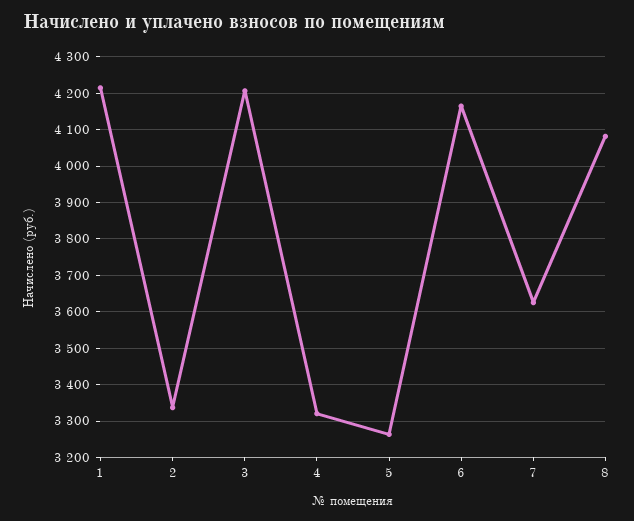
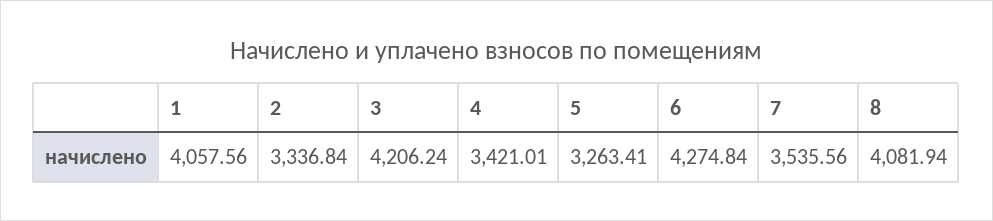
1: 4220 -> 4057.56
4: 3320 -> 3421.01
6: 4160 -> 4274.84
7: 3620 -> 3535.56

